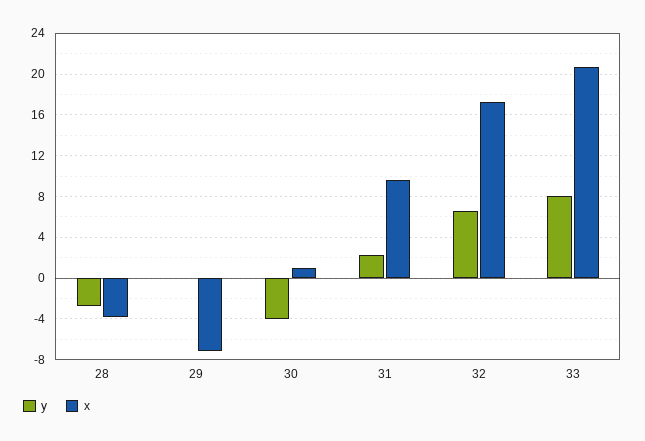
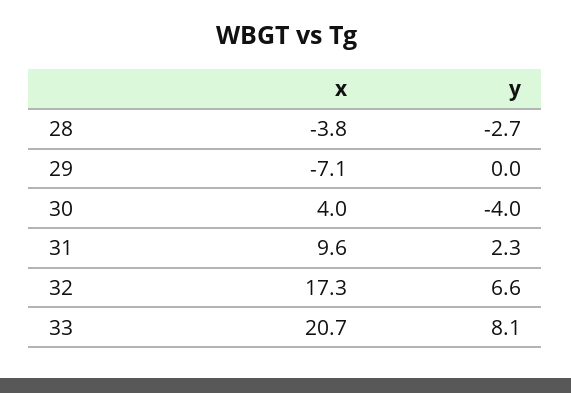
x, 30: 1 -> 4

